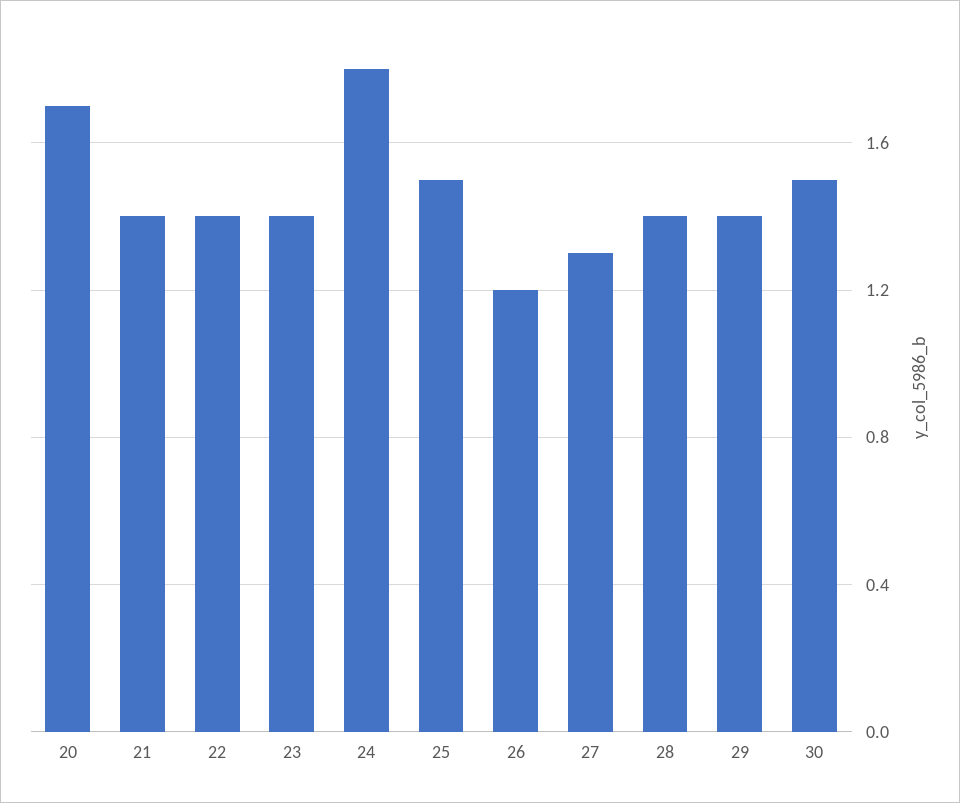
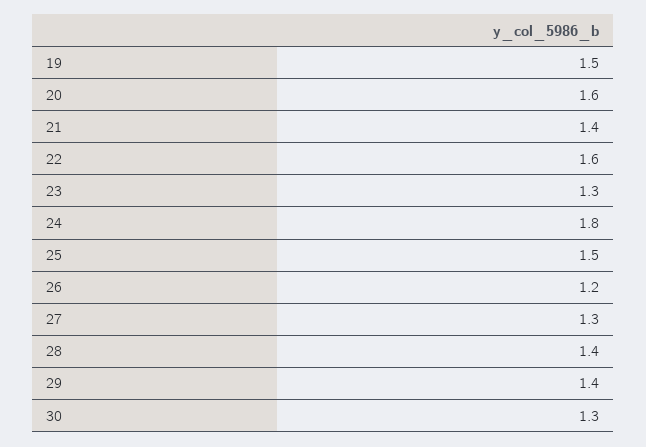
20: 1.7 -> 1.6
22: 1.4 -> 1.6
23: 1.4 -> 1.3
30: 1.5 -> 1.3
19: none -> 1.5

